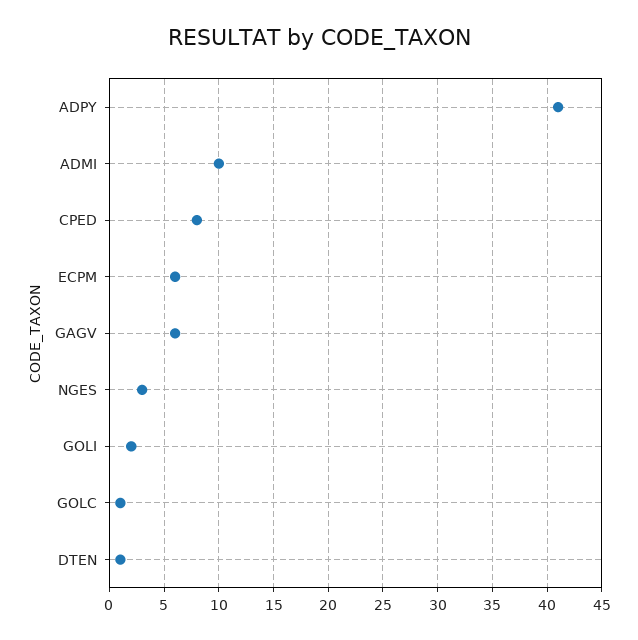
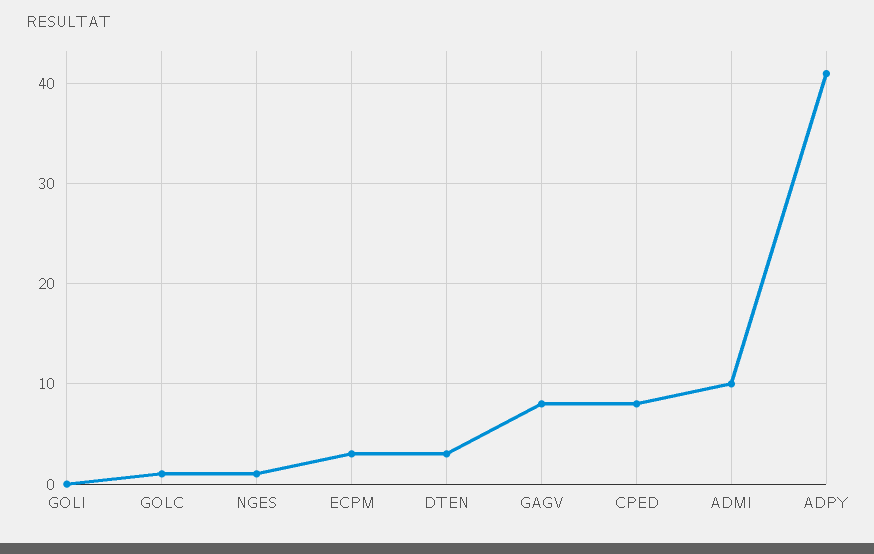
ECPM: 6 -> 3
GAGV: 6 -> 8
NGES: 3 -> 1
GOLI: 2 -> 0
DTEN: 1 -> 3

